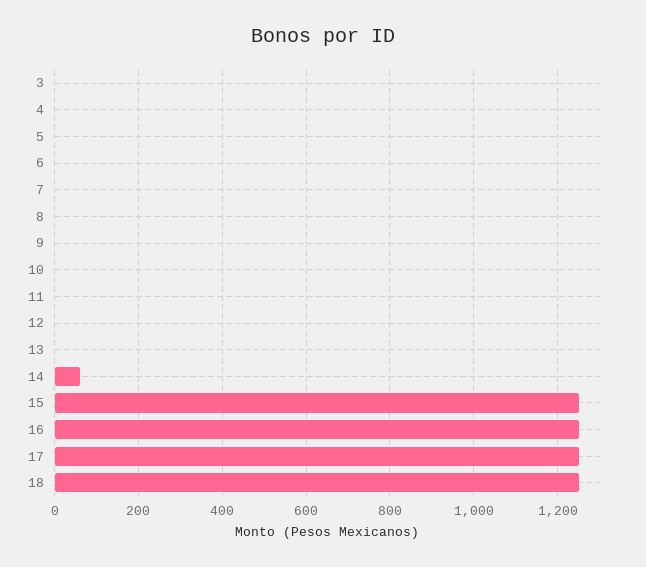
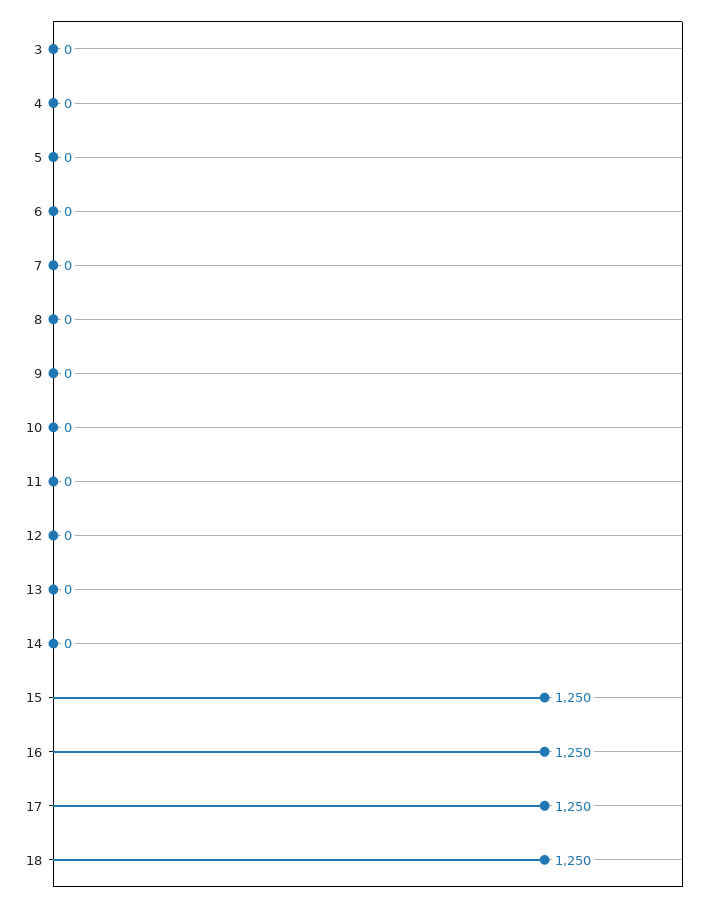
14: 60 -> 0

